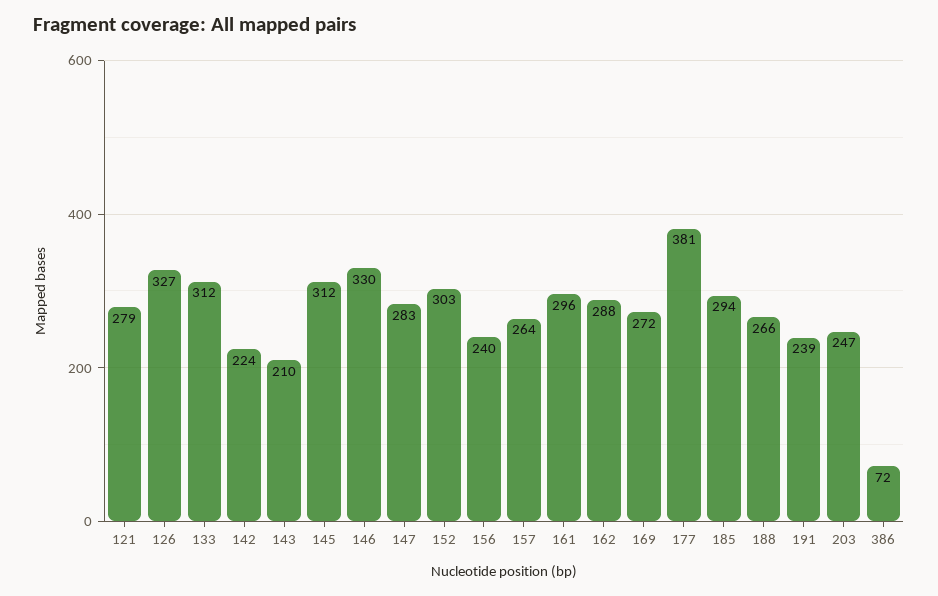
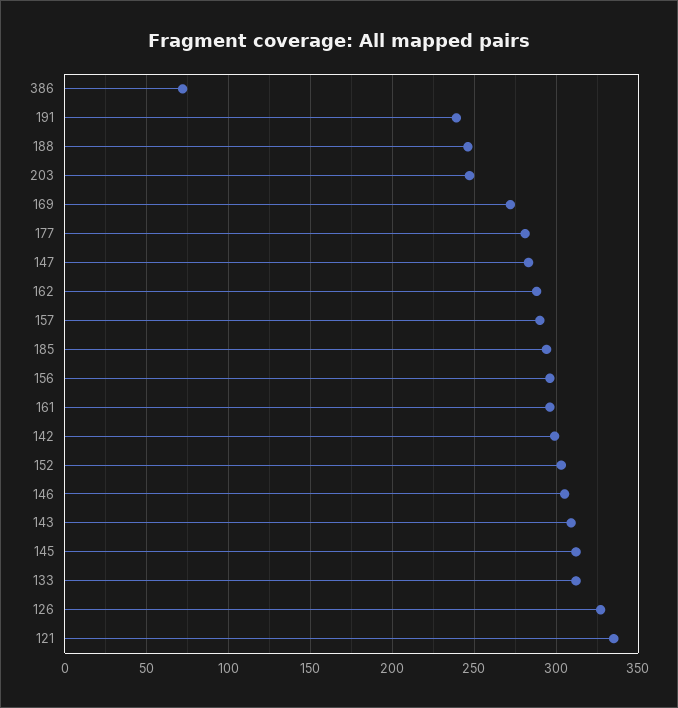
121: 279 -> 335
142: 224 -> 300
143: 210 -> 310
146: 330 -> 305
156: 240 -> 295
157: 264 -> 290
177: 381 -> 280
188: 266 -> 245

